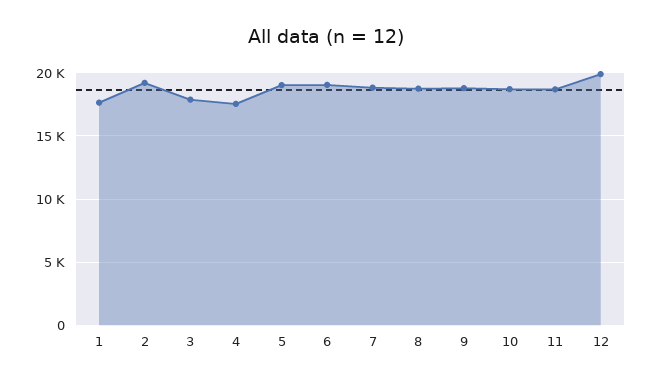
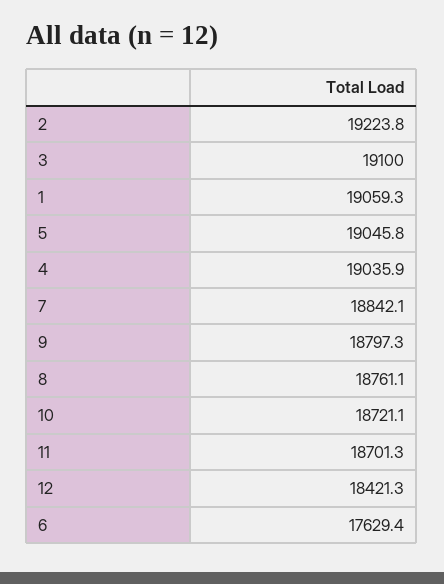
1: 17500 -> 19059.3
3: 18000 -> 19100
4: 17500 -> 19035.9
6: 19000 -> 17629.4
12: 20000 -> 18421.3

